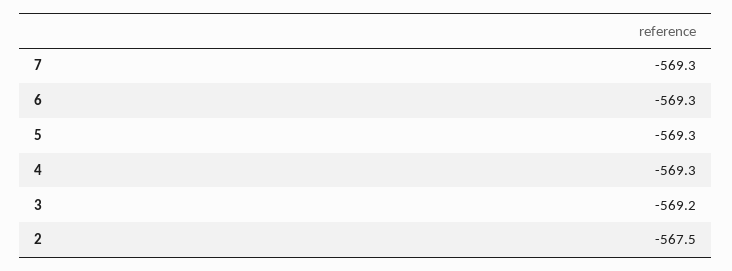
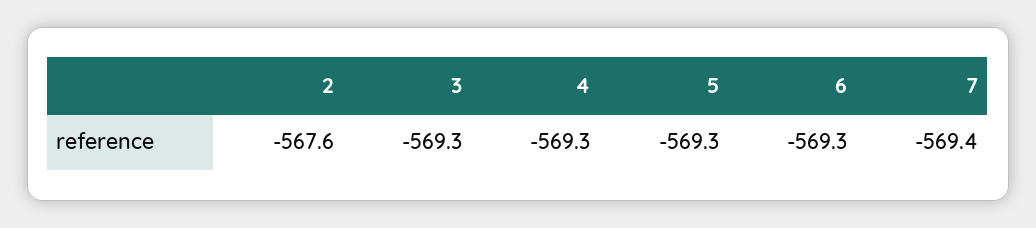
7: -569.3 -> -569.4
3: -569.2 -> -569.3
2: -567.5 -> -567.6

